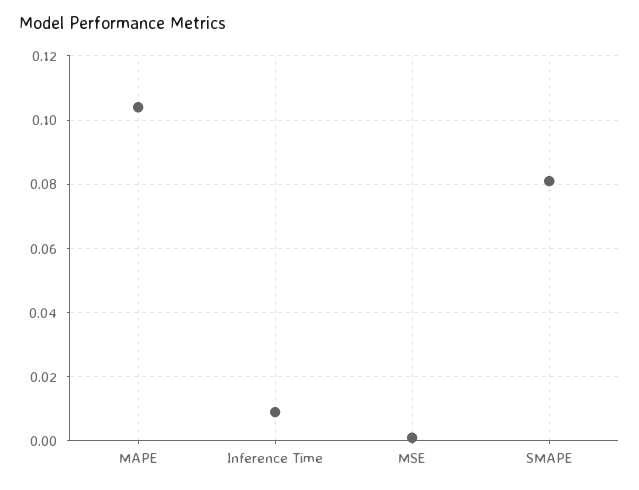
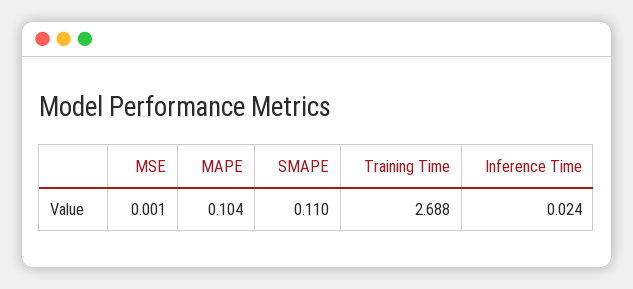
Inference Time: 0.01 -> 0.024
SMAPE: 0.08 -> 0.11
Training Time: none -> 2.688

